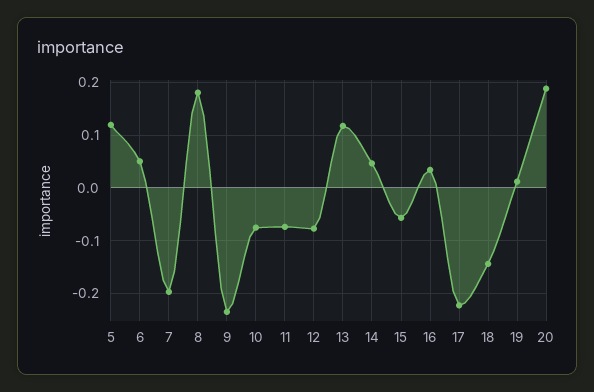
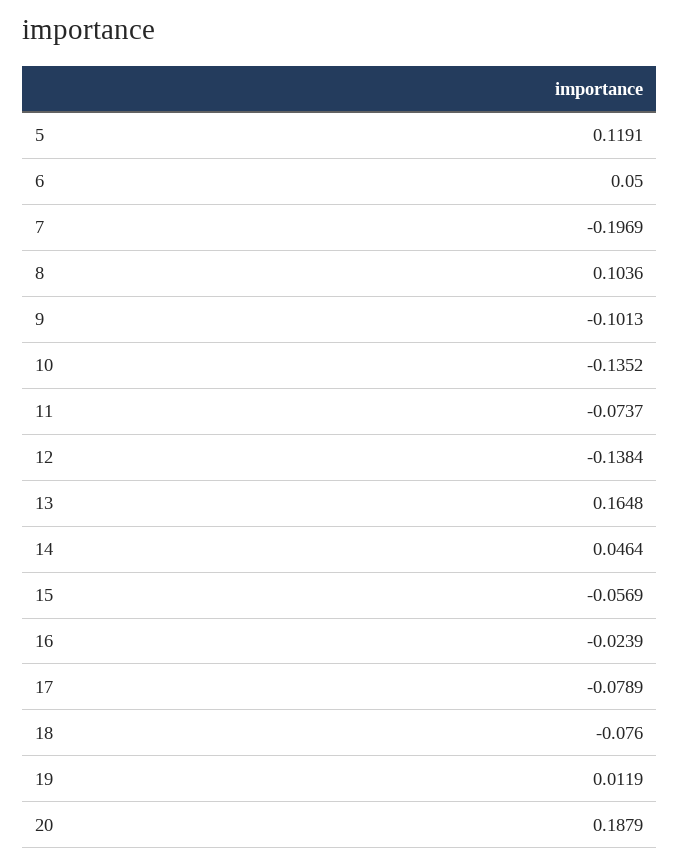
8: 0.18 -> 0.1036
9: -0.24 -> -0.1013
10: -0.08 -> -0.1352
12: -0.08 -> -0.1384
13: 0.12 -> 0.1648
16: 0.04 -> -0.0239
17: -0.22 -> -0.0789
18: -0.14 -> -0.076

